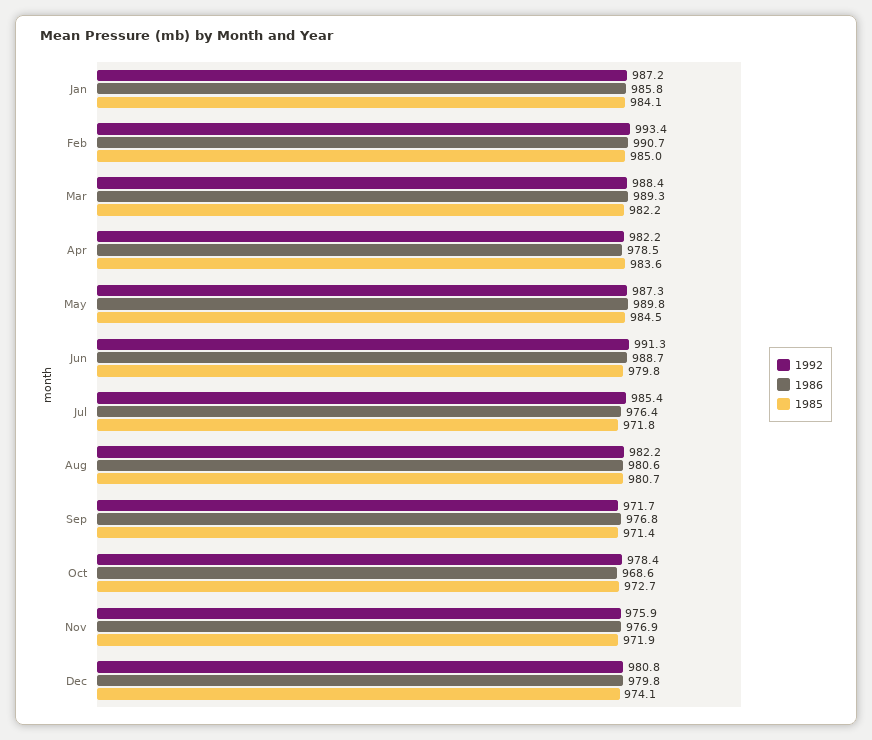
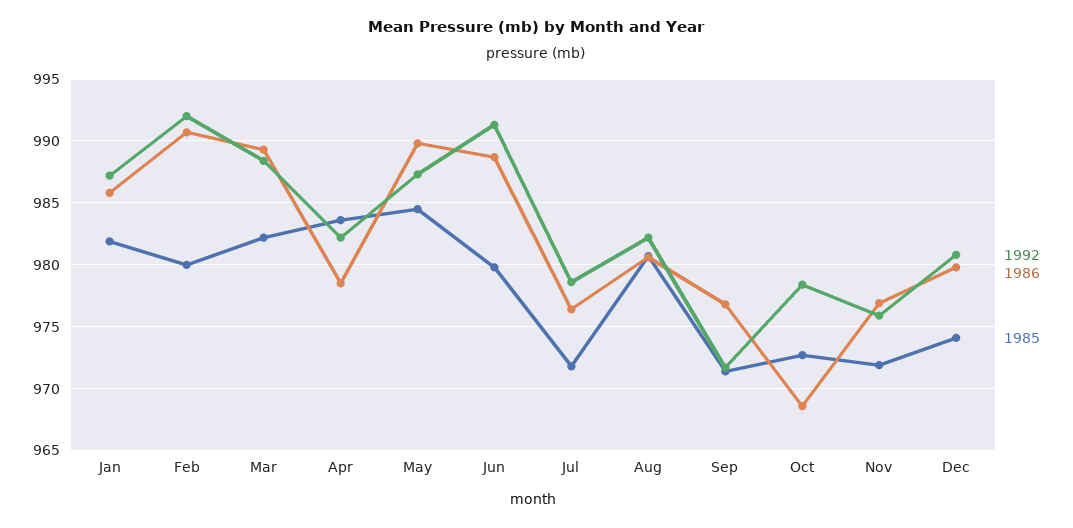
1985, Jan: 984.1 -> 982
1992, Feb: 993.4 -> 992
1985, Feb: 985 -> 980
1992, Jul: 985.4 -> 978.5

